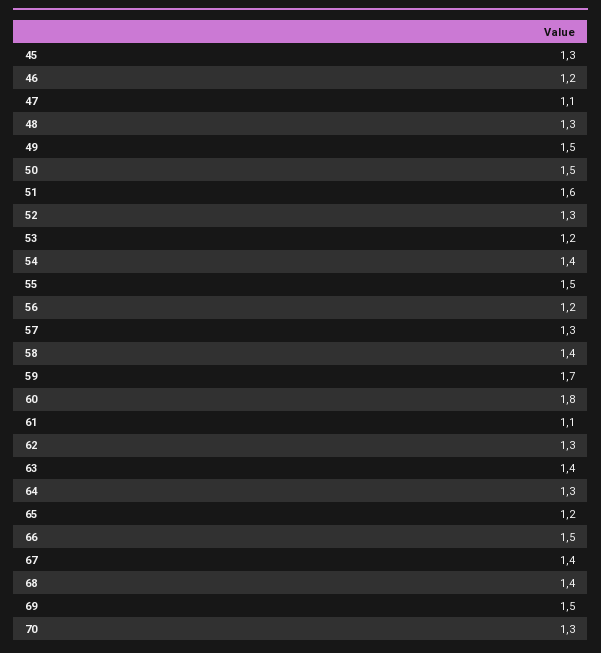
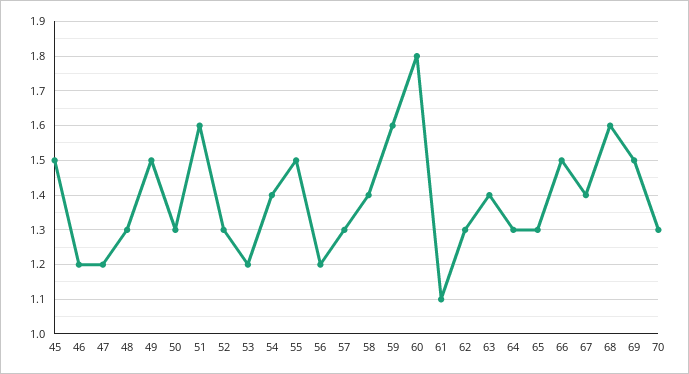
45: 1.3 -> 1.5
47: 1.1 -> 1.2
50: 1.5 -> 1.3
59: 1.7 -> 1.6
65: 1.2 -> 1.3
68: 1.4 -> 1.6

